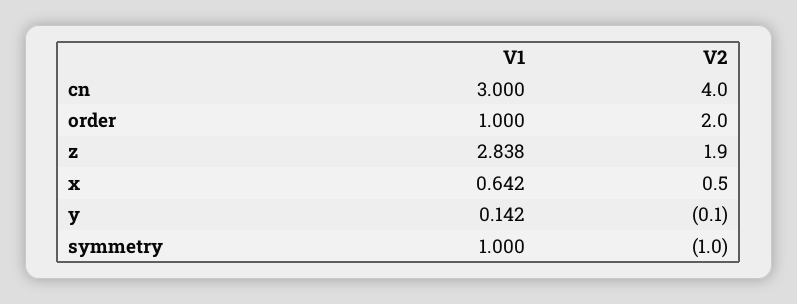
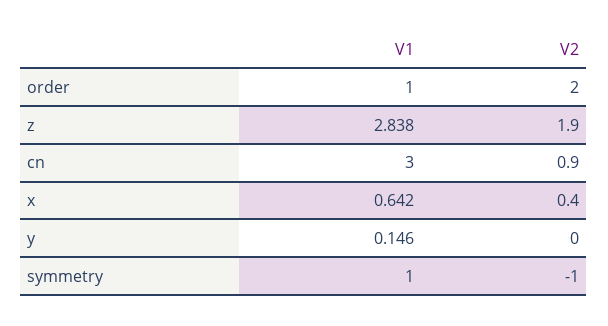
V2, cn: 4 -> 0.9
V2, x: 0.5 -> 0.4
V1, y: 0.142 -> 0.146
V2, y: -0.1 -> 0

